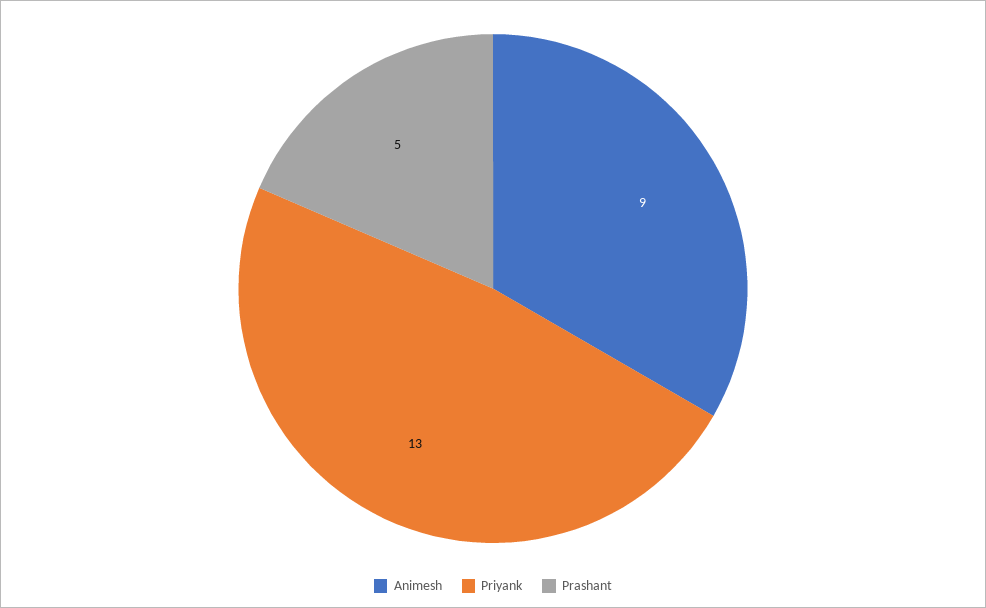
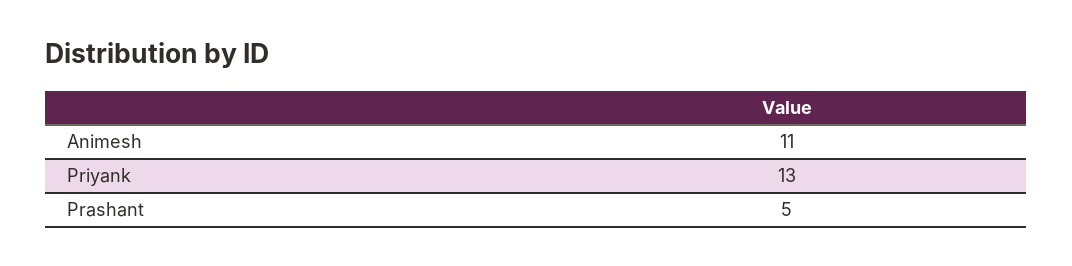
Animesh: 9 -> 11

